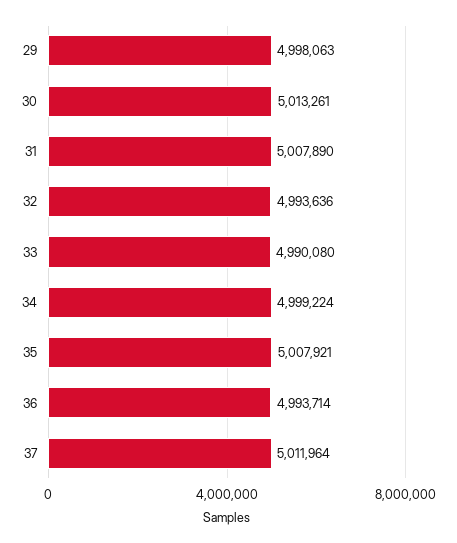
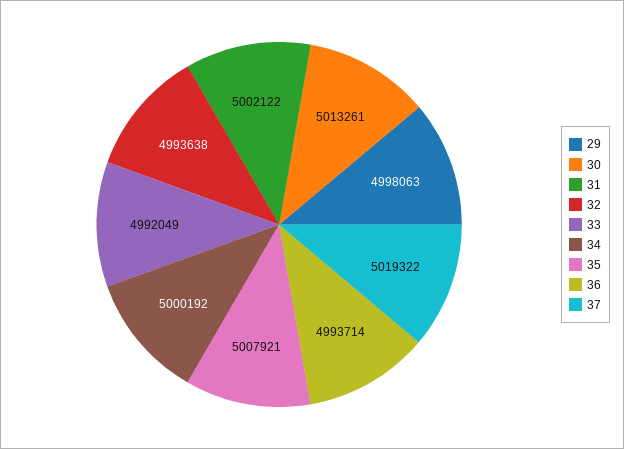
31: 5007890 -> 5002122
32: 4993636 -> 4993638
33: 4990080 -> 4992049
34: 4999224 -> 5000192
37: 5011964 -> 5019322

